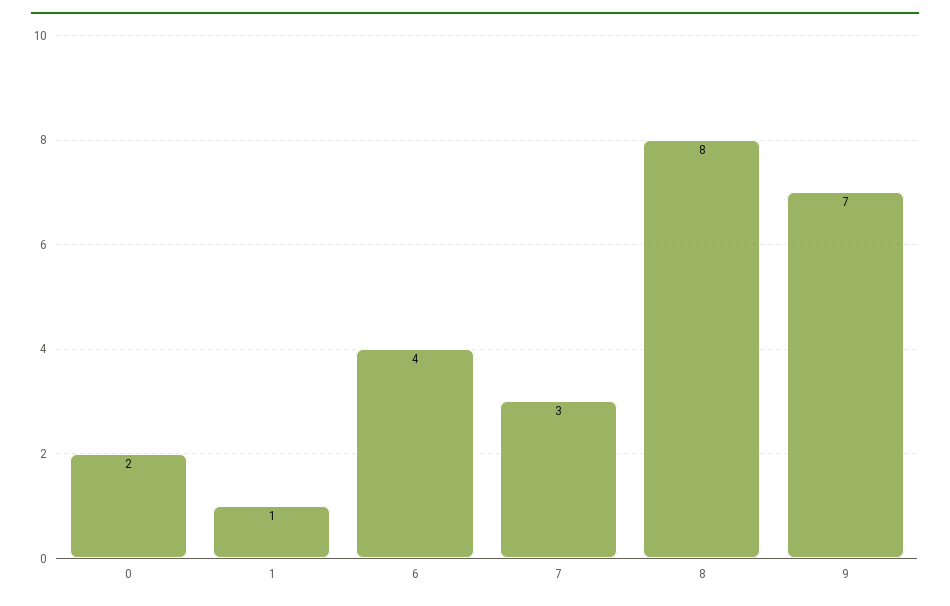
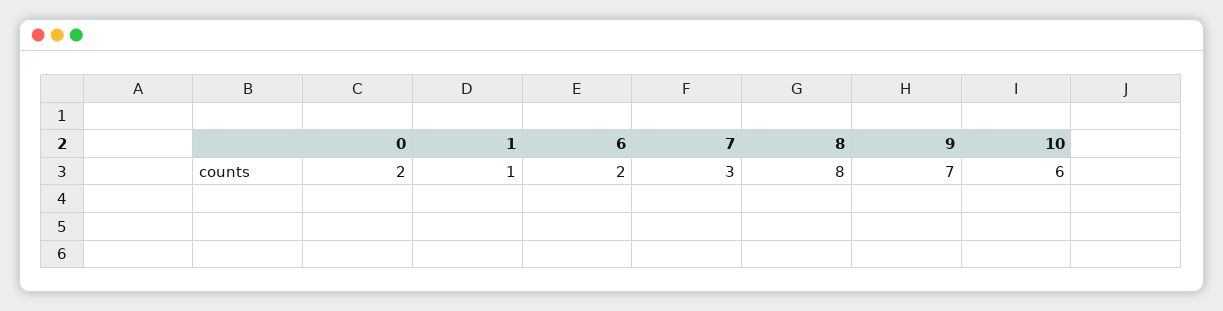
6: 4 -> 2
10: none -> 6

